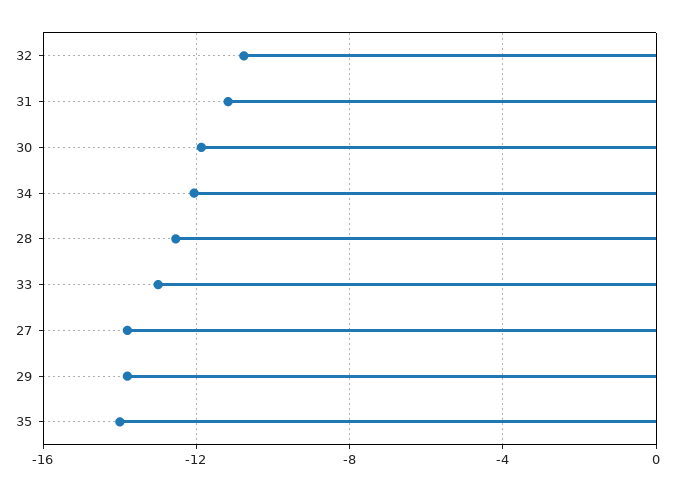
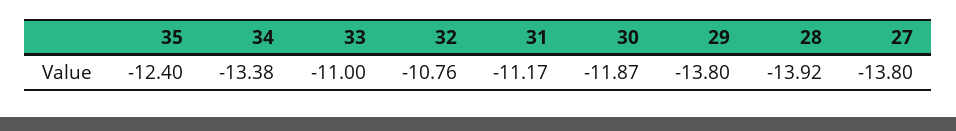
34: -12 -> -13.38
28: -12.5 -> -13.92
33: -13 -> -11
35: -14 -> -12.4

